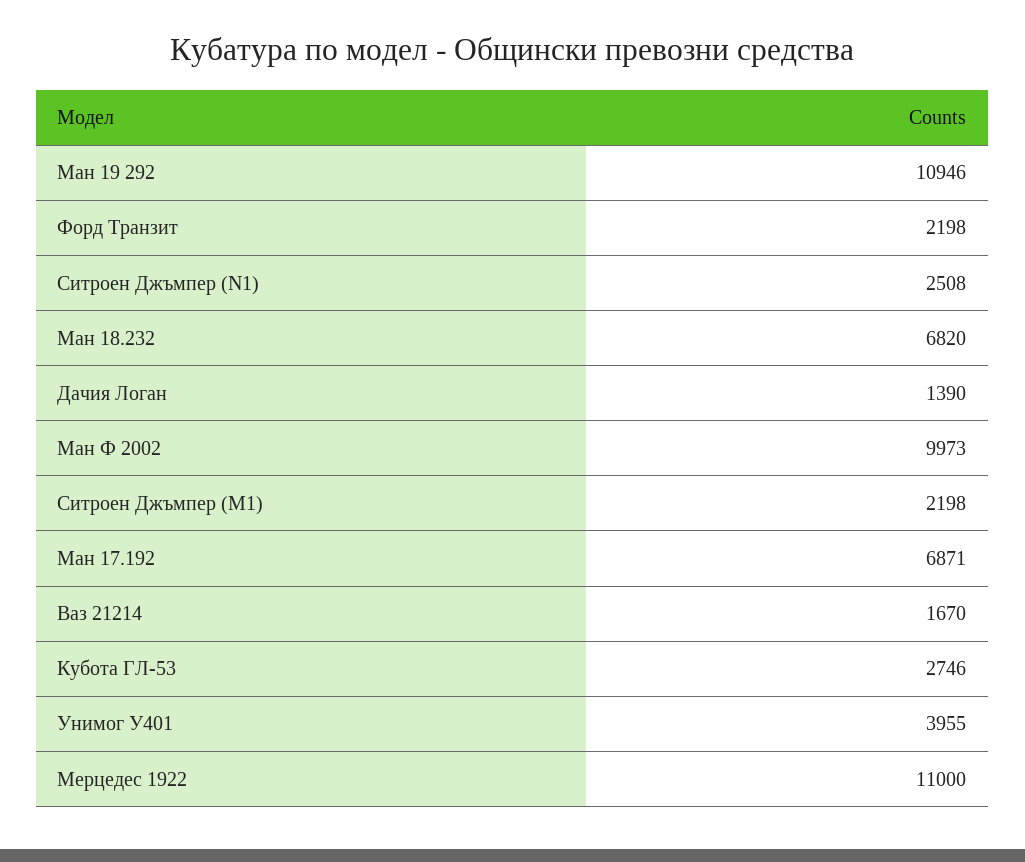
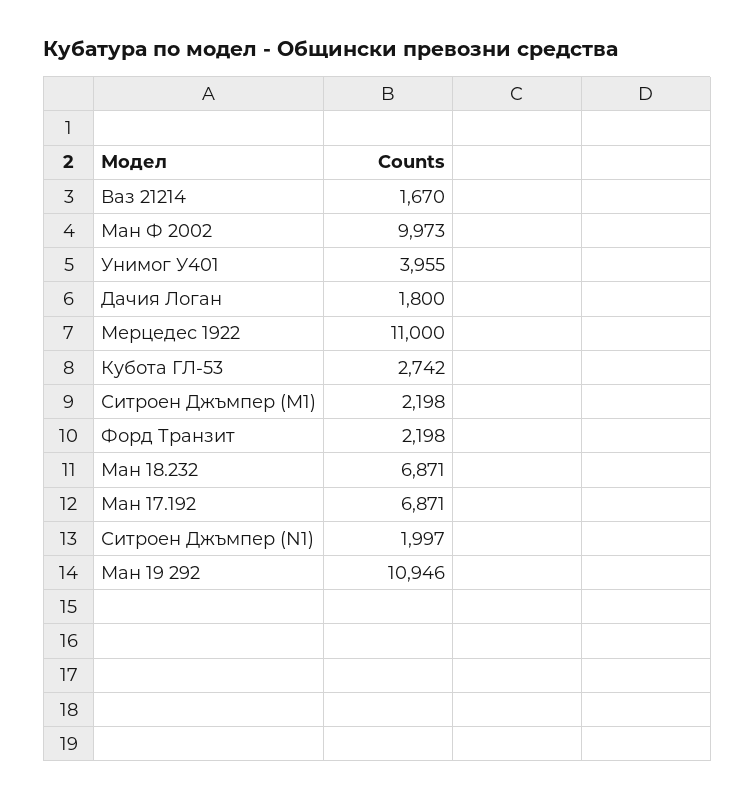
Ситроен Джъмпер (N1): 2508 -> 1997
Ман 18.232: 6820 -> 6871
Дачия Логан: 1390 -> 1800
Кубота ГЛ-53: 2746 -> 2742

